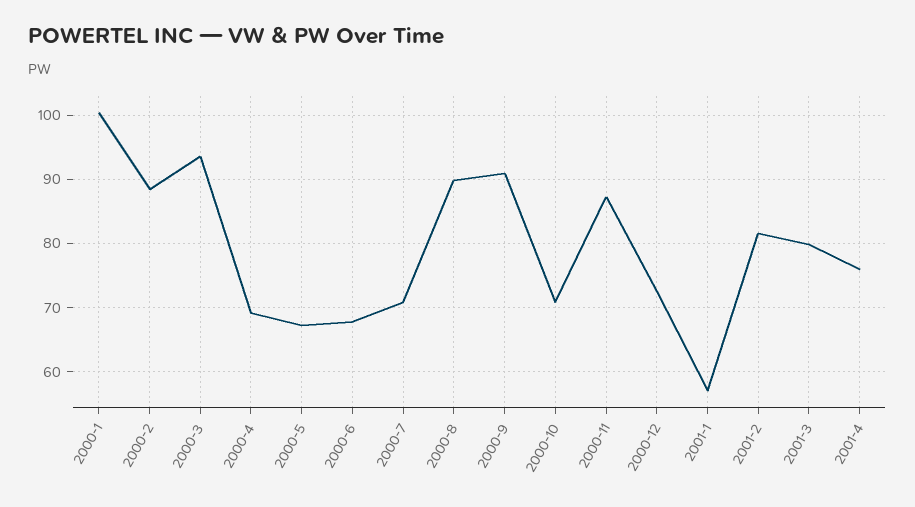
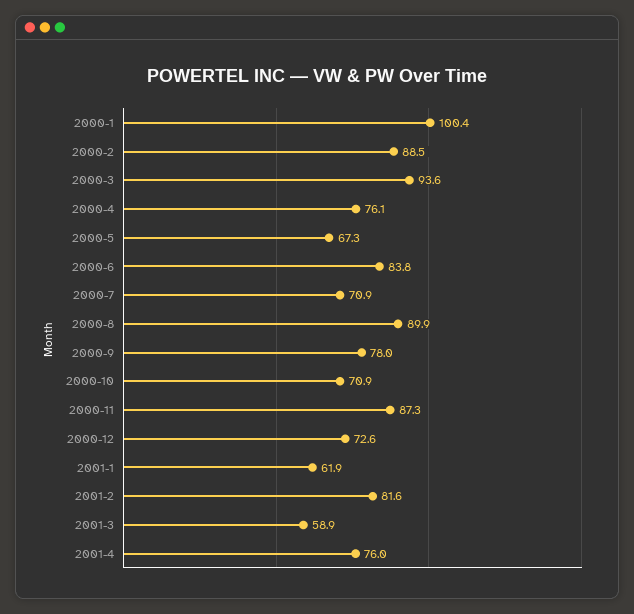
2000-4: 69 -> 76.1
2000-6: 68 -> 83.8
2000-9: 91 -> 78
2001-1: 57 -> 61.9
2001-3: 80 -> 58.9

